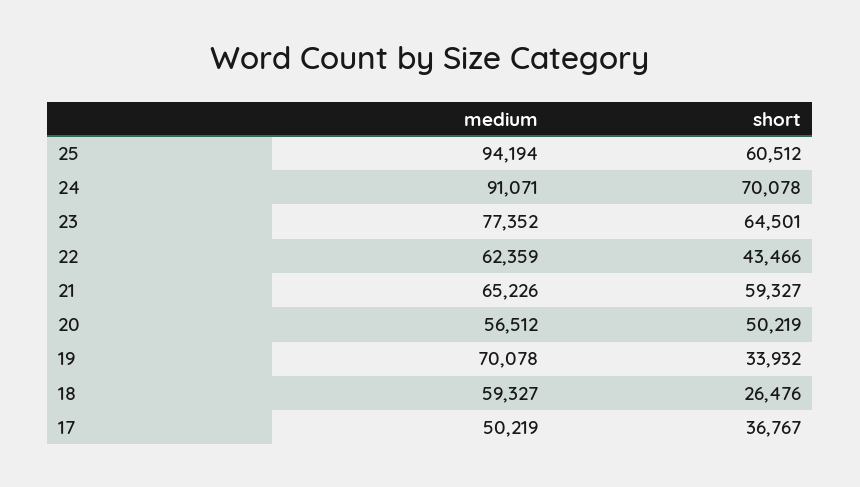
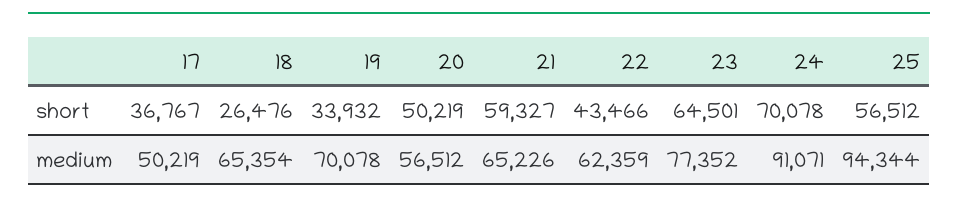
medium, 25: 94194 -> 94344
short, 25: 60512 -> 56512
medium, 18: 59327 -> 65354

